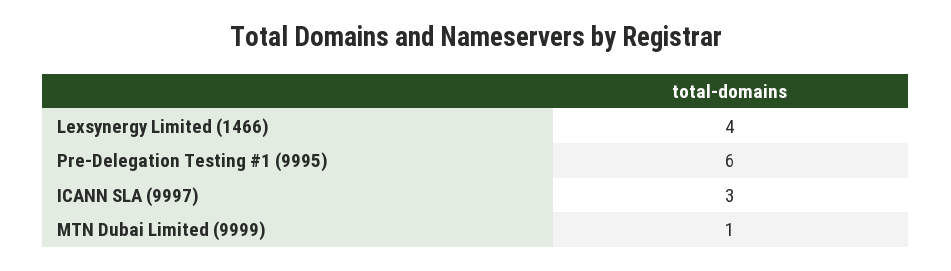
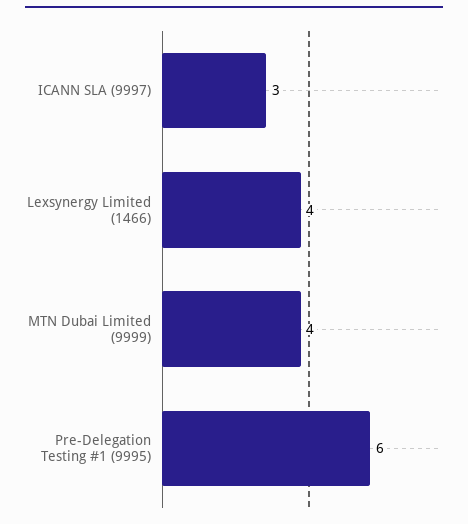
MTN Dubai Limited (9999): 1 -> 4

